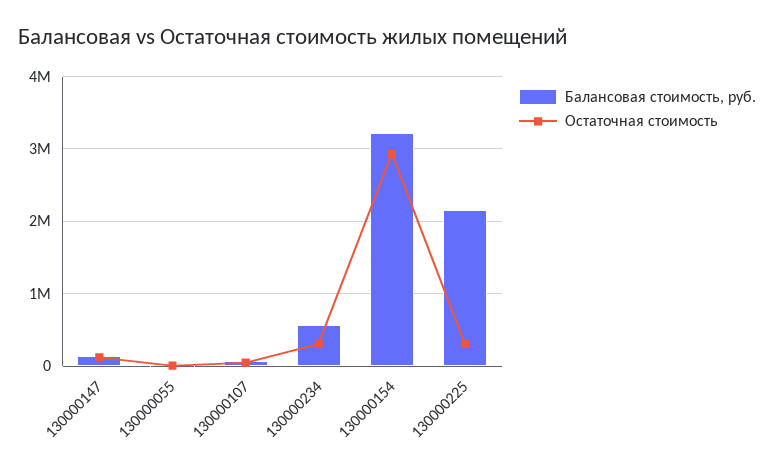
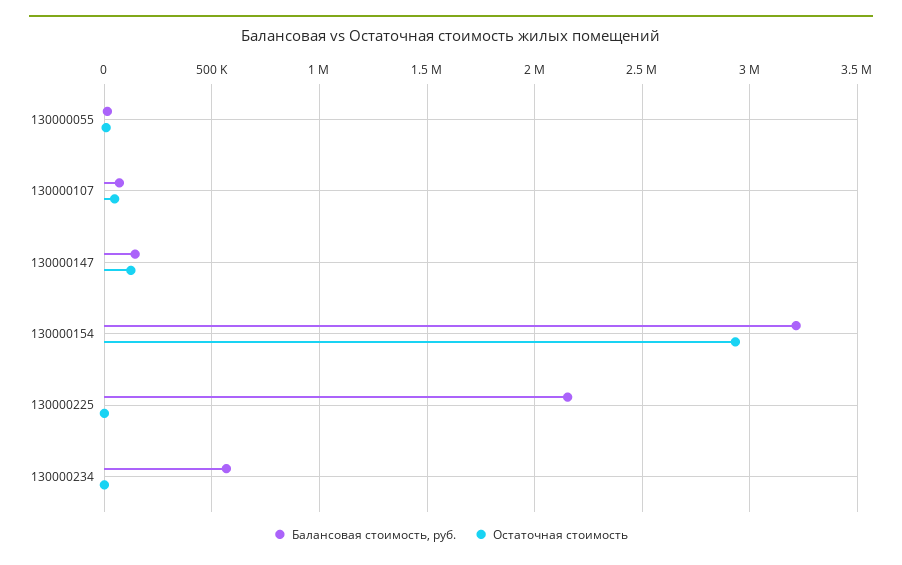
Остаточная стоимость, 130000234: 300000 -> 0
Остаточная стоимость, 130000225: 300000 -> 0

